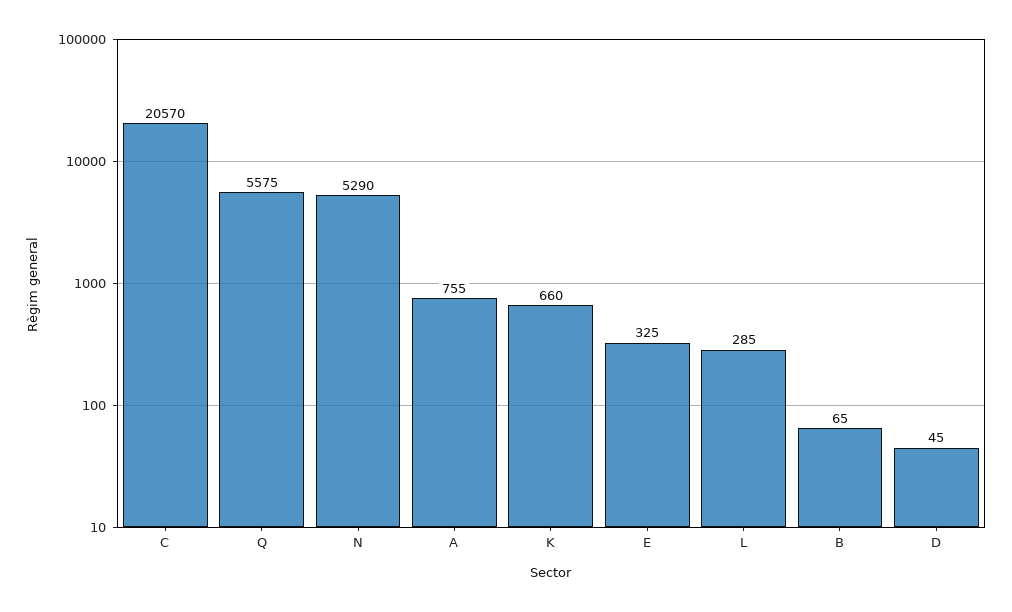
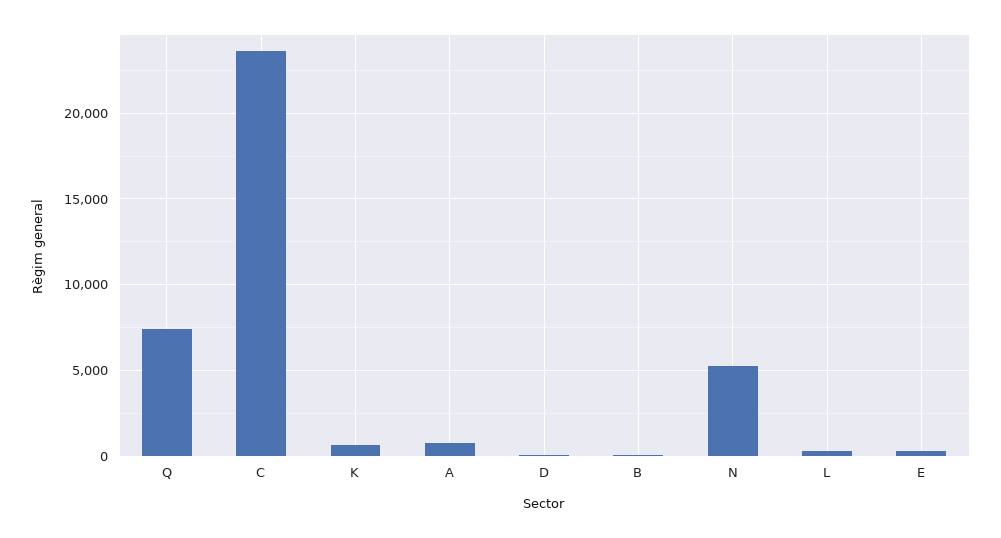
C: 20570 -> 23500
Q: 5575 -> 7500

